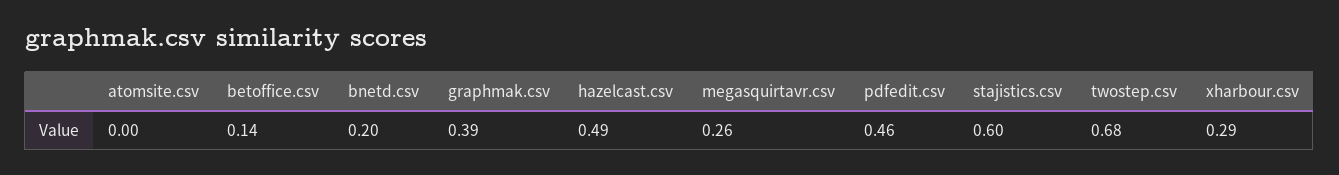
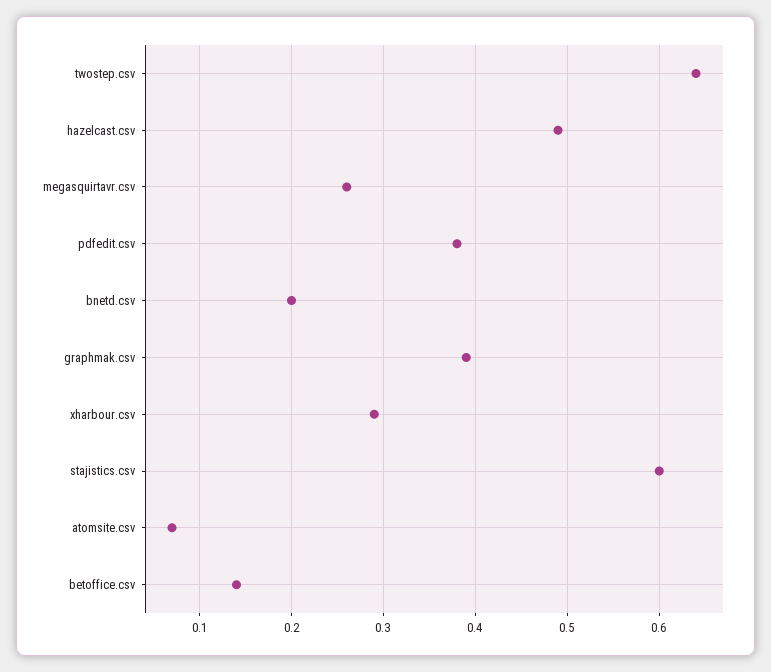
atomsite.csv: 0 -> 0.07
pdfedit.csv: 0.46 -> 0.38
twostep.csv: 0.68 -> 0.64

